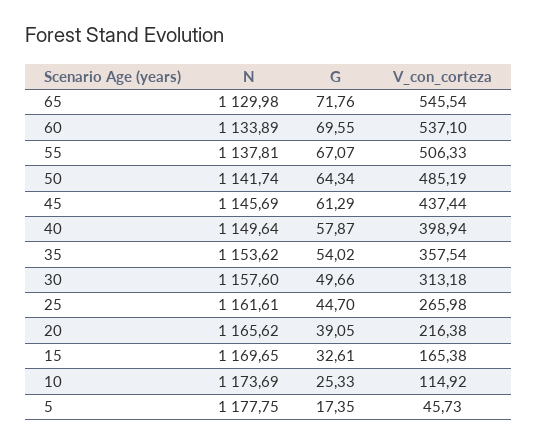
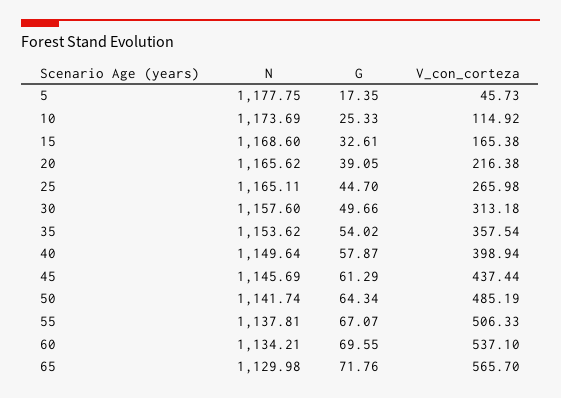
V_con_corteza, 65: 545.54 -> 565.7
N, 60: 1133.89 -> 1134.21
N, 25: 1161.61 -> 1165.11
N, 15: 1169.65 -> 1168.6

